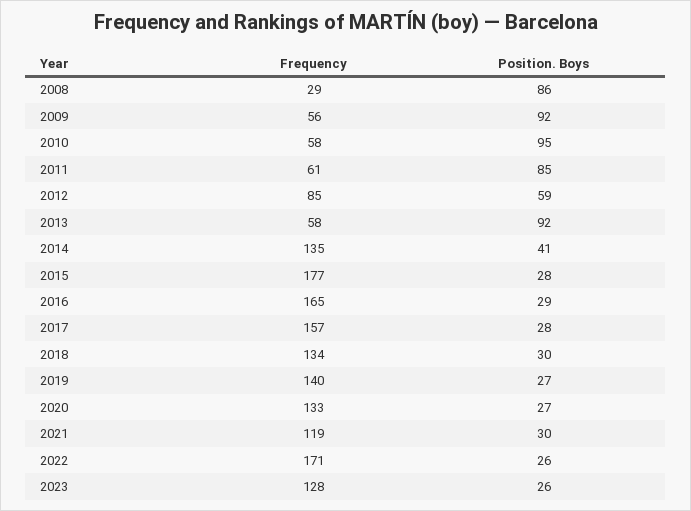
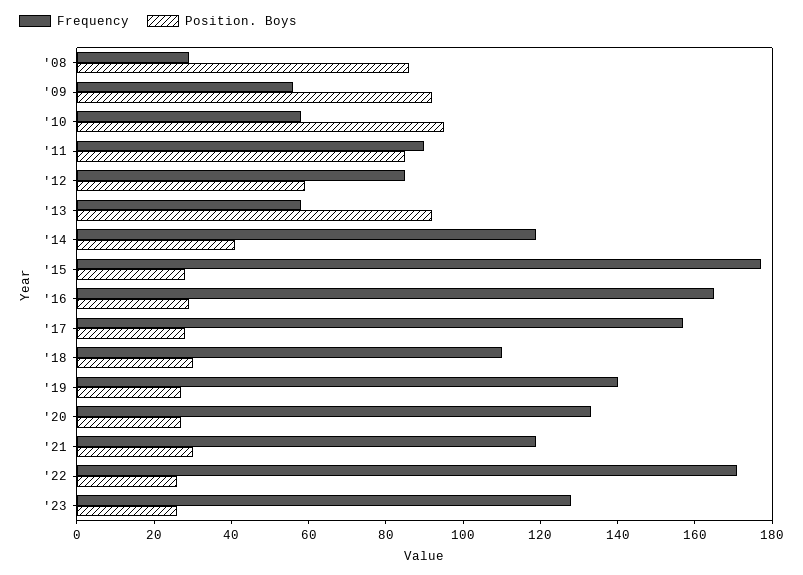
Frequency, 2011: 61 -> 90
Frequency, 2014: 135 -> 120
Frequency, 2018: 134 -> 110

